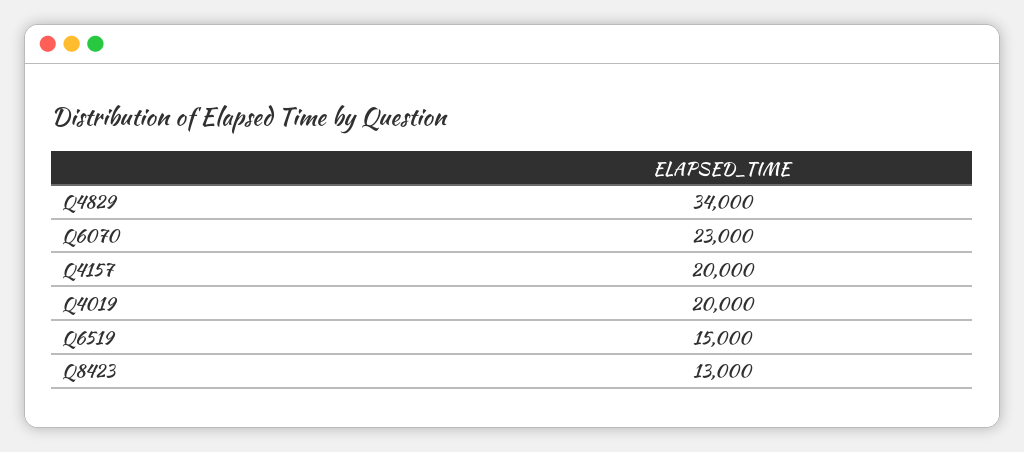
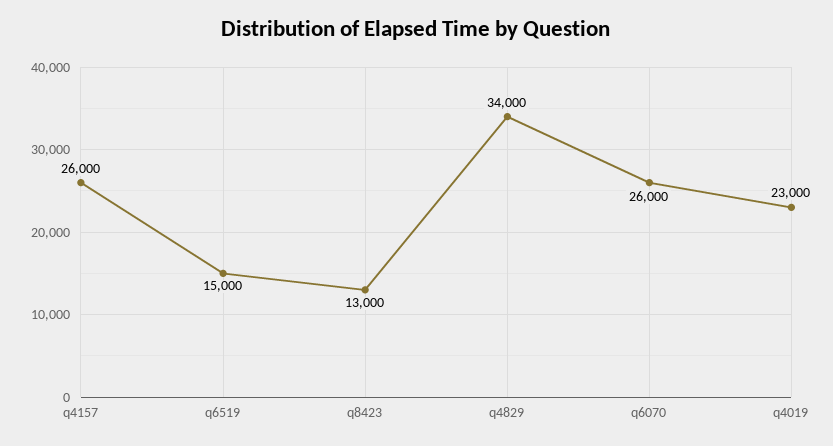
Q6070: 23000 -> 26000
Q4157: 20000 -> 26000
Q4019: 20000 -> 23000

